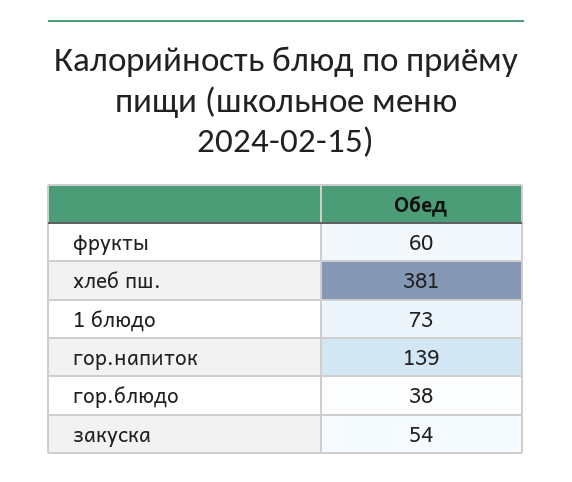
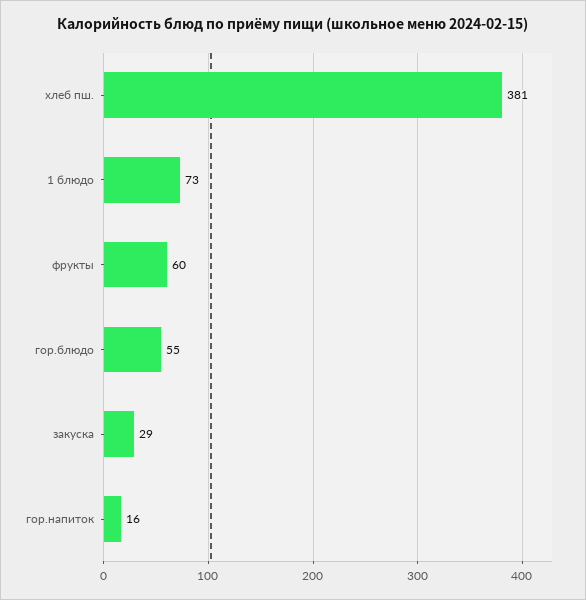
гор.напиток: 139 -> 16
гор.блюдо: 38 -> 55
закуска: 54 -> 29

